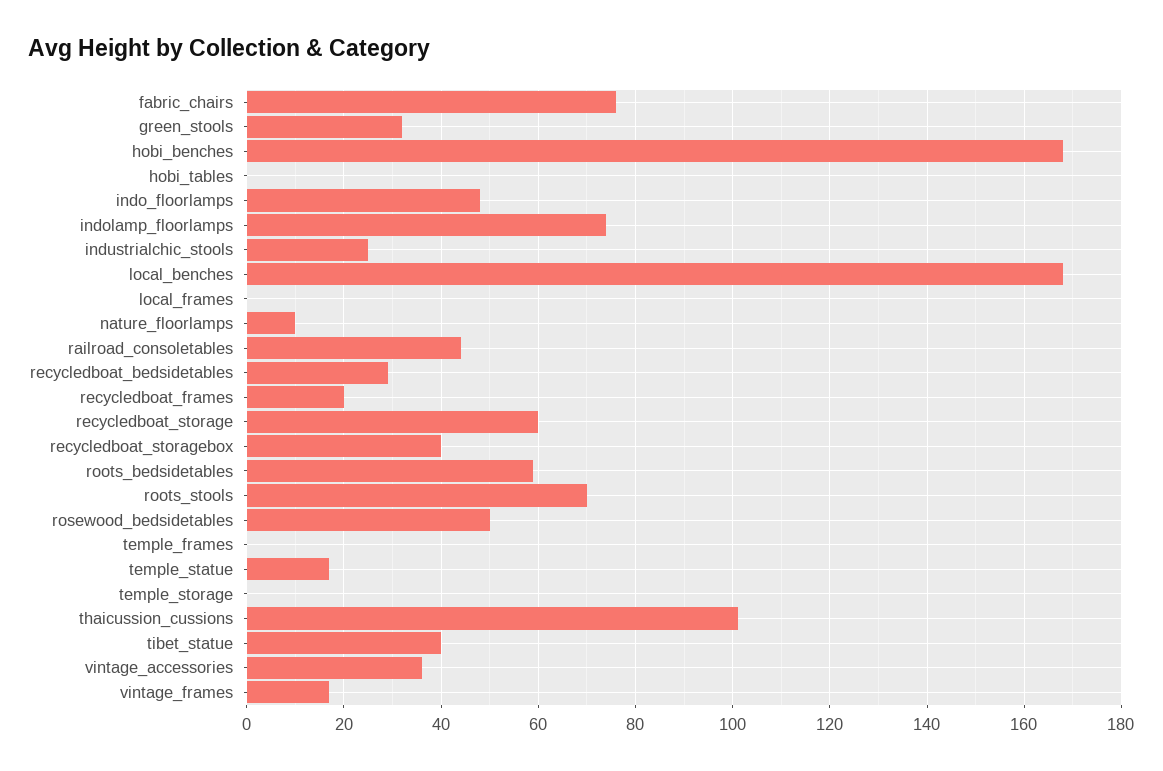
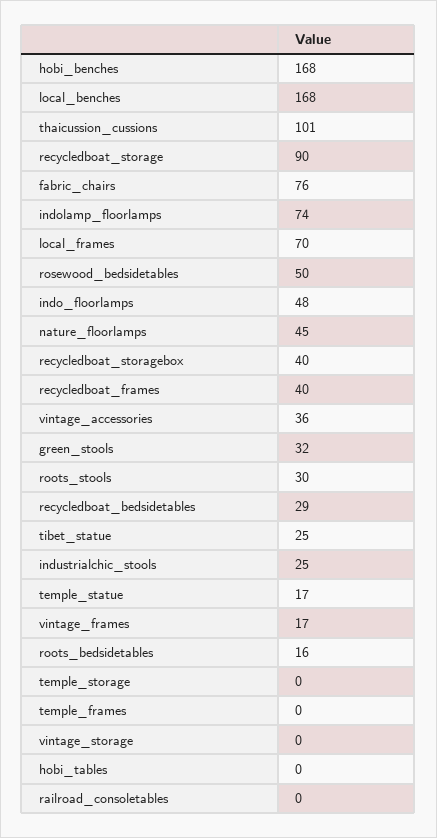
local_frames: 0 -> 70
nature_floorlamps: 10 -> 45
railroad_consoletables: 45 -> 0
recycledboat_frames: 20 -> 40
recycledboat_storage: 60 -> 90
roots_bedsidetables: 60 -> 16
roots_stools: 70 -> 30
tibet_statue: 40 -> 25
vintage_storage: none -> 0

